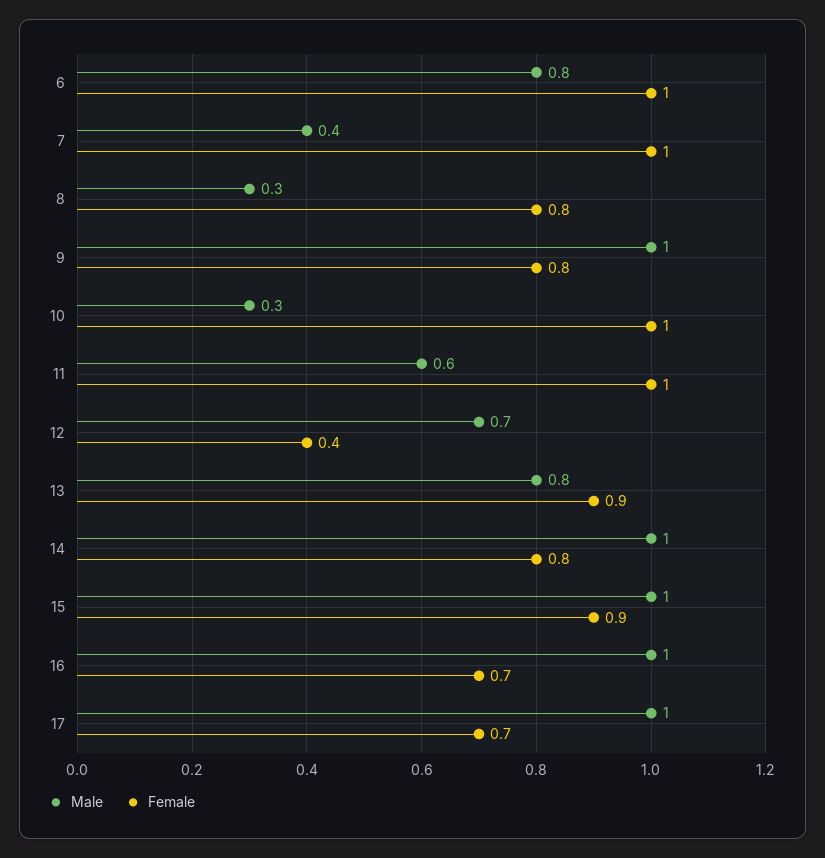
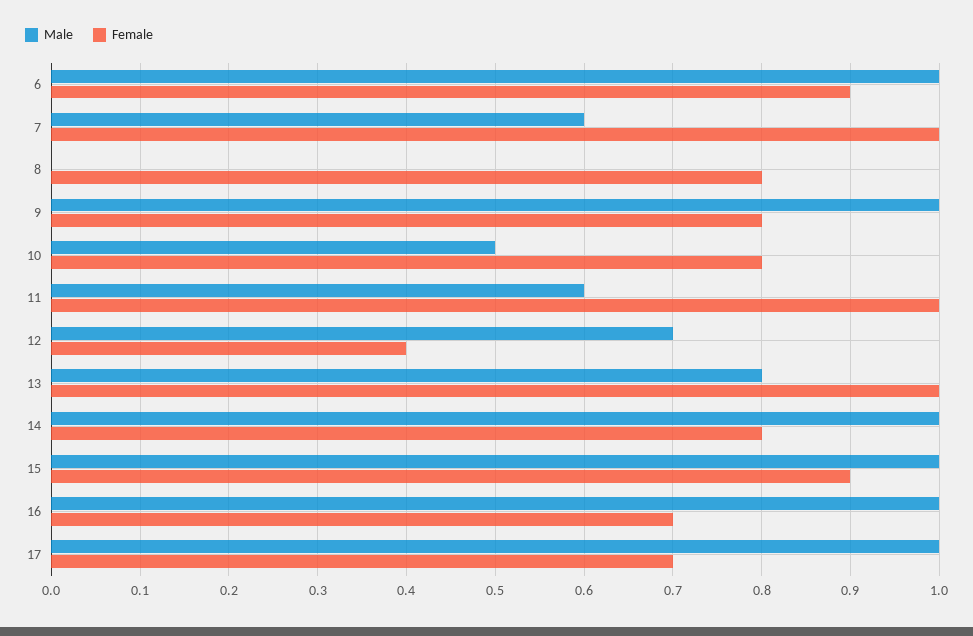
Male, 6: 0.8 -> 1
Female, 6: 1 -> 0.9
Male, 7: 0.4 -> 0.6
Male, 8: 0.3 -> 0
Male, 10: 0.3 -> 0.5
Female, 10: 1 -> 0.8
Female, 13: 0.9 -> 1

